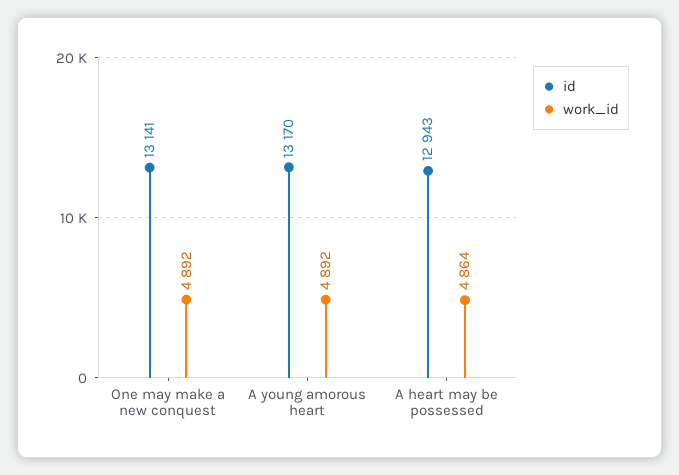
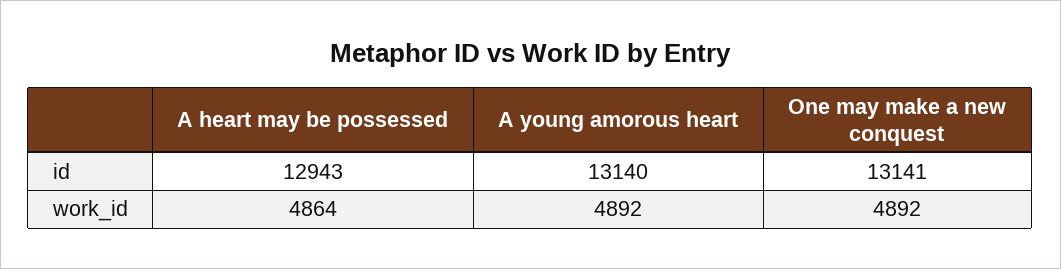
id, A young amorous heart: 13170 -> 13140

